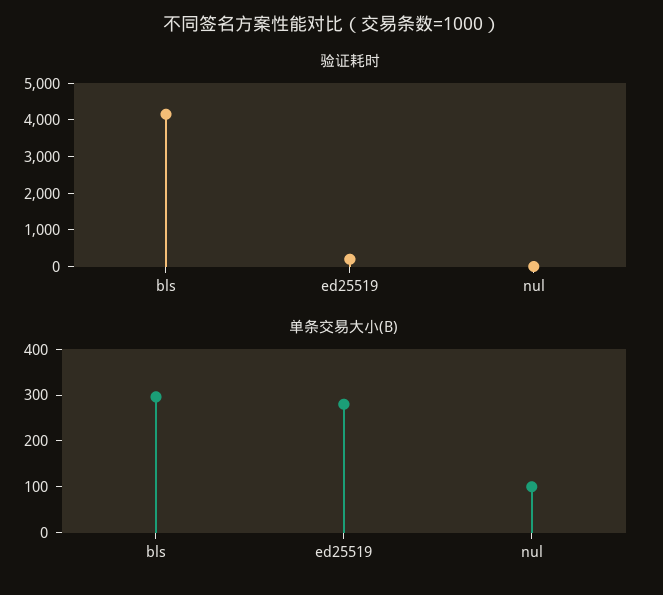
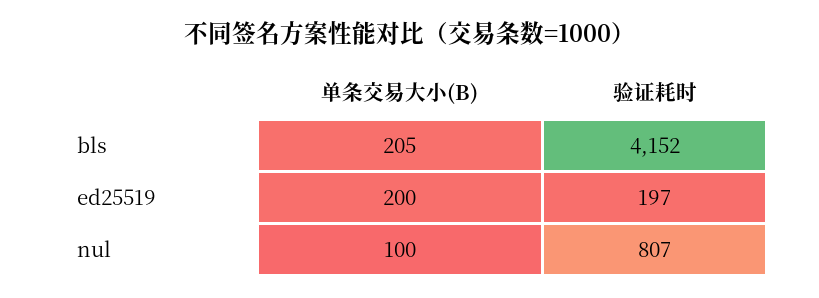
验证耗时, nul: 0 -> 807
单条交易大小(B), bls: 300 -> 205
单条交易大小(B), ed25519: 280 -> 200

